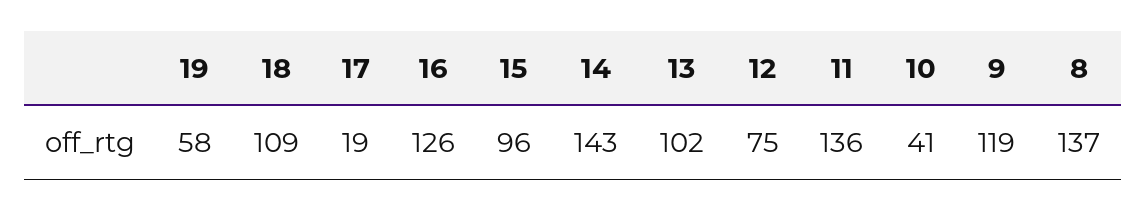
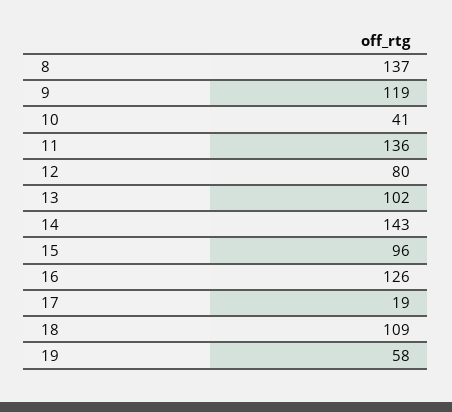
12: 75 -> 80

